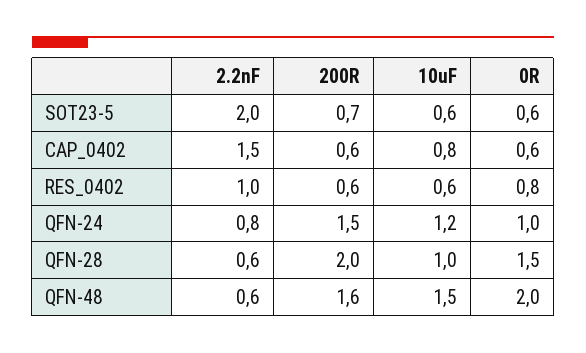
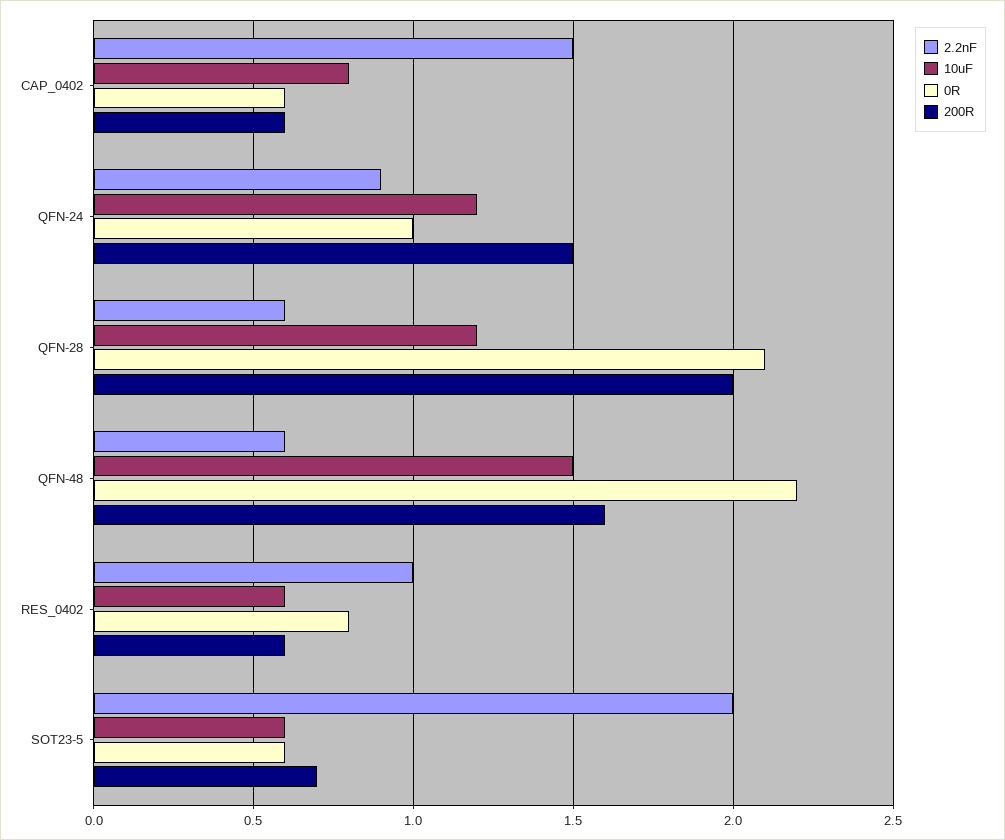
2.2nF, QFN-24: 0.8 -> 0.9
10uF, QFN-28: 1 -> 1.2
0R, QFN-28: 1.5 -> 2.1
0R, QFN-48: 2 -> 2.2

